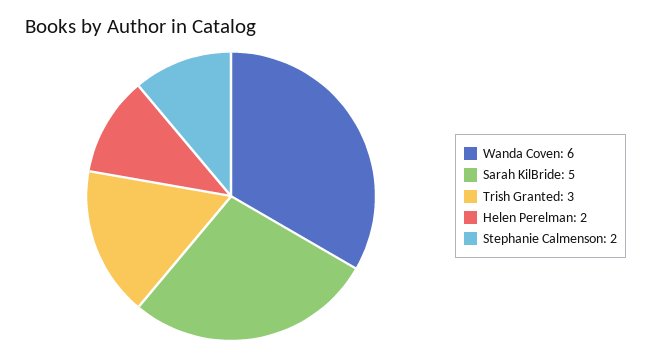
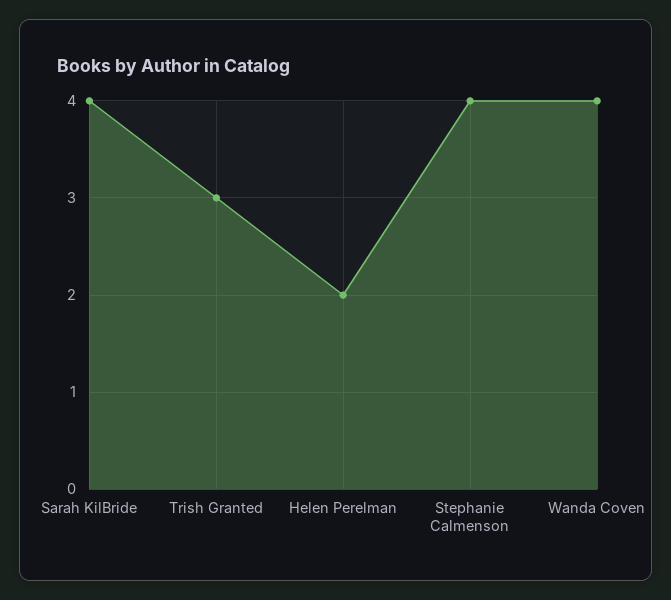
Wanda Coven: 6 -> 4
Sarah KilBride: 5 -> 4
Stephanie Calmenson: 2 -> 4

